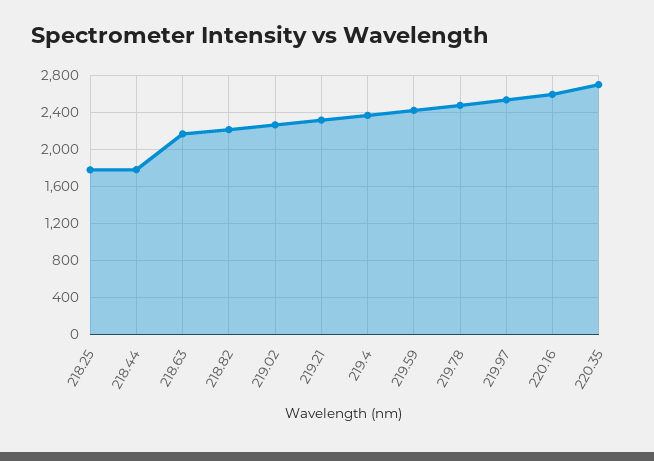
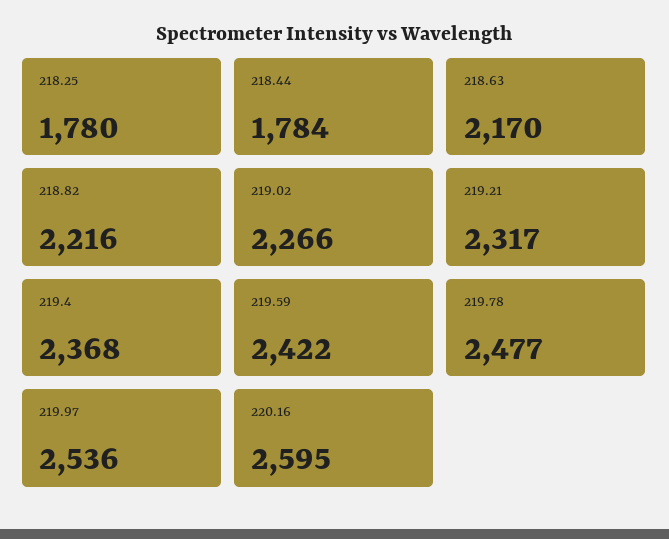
220.35: 2700 -> none

